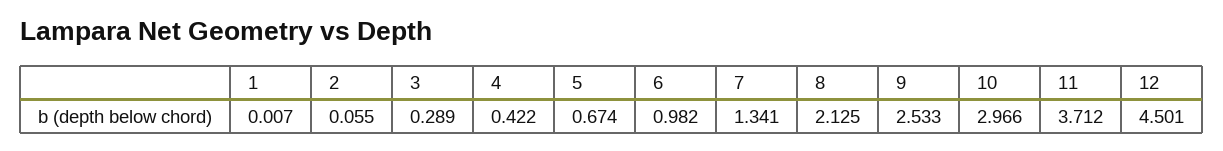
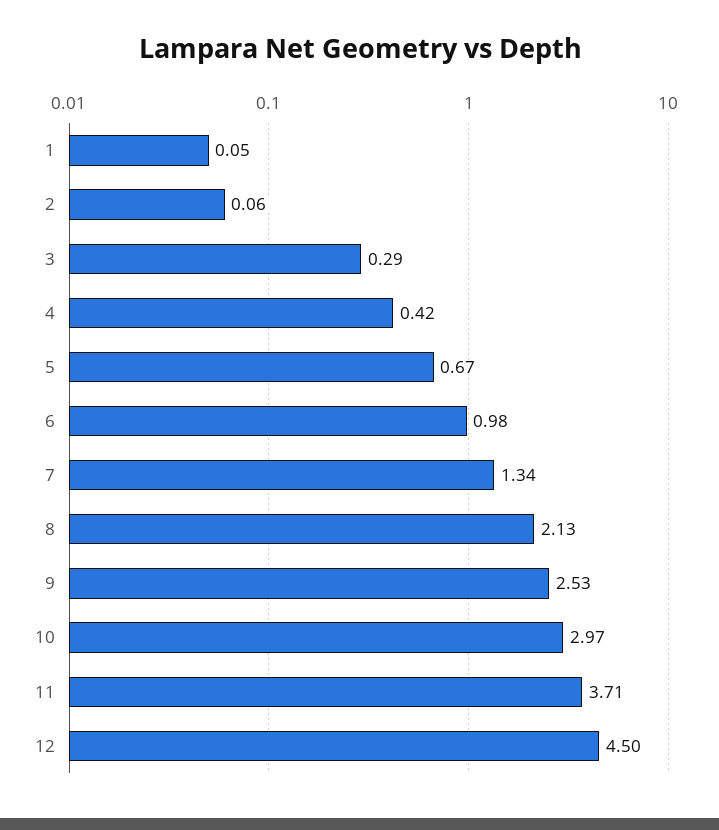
1: 0.007 -> 0.05

